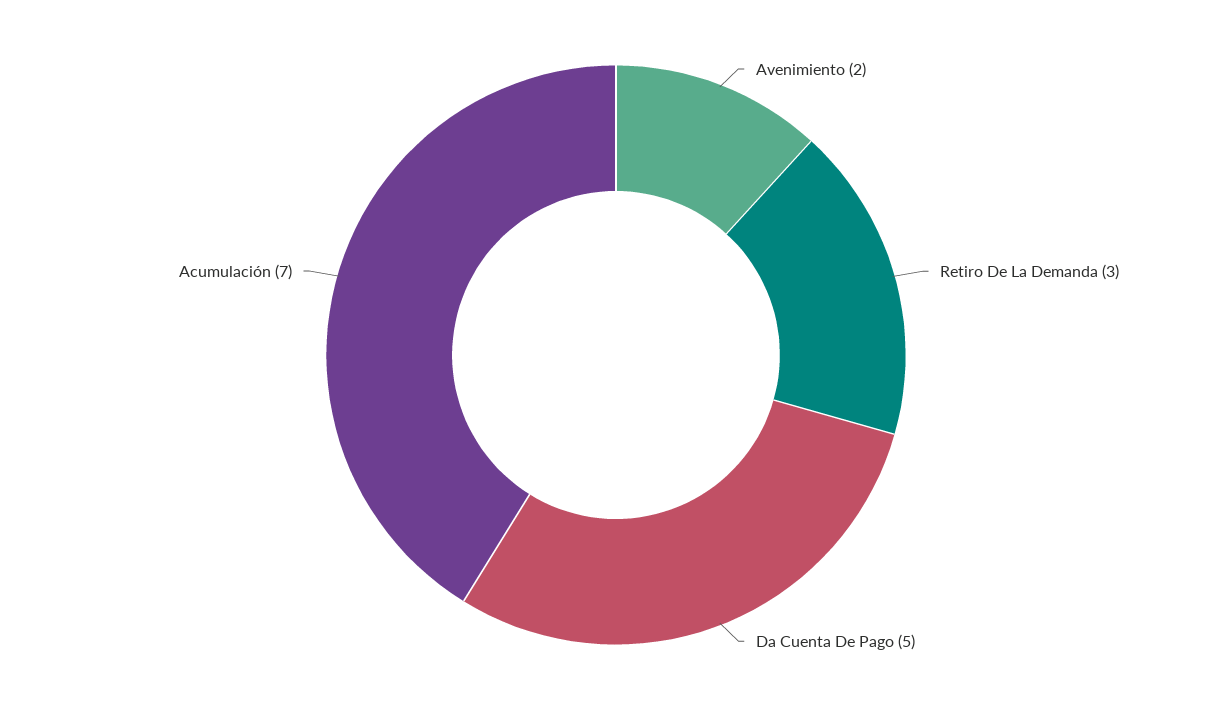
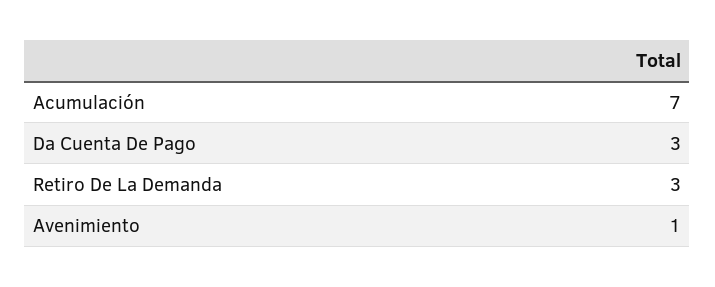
Avenimiento: 2 -> 1
Da Cuenta De Pago: 5 -> 3

